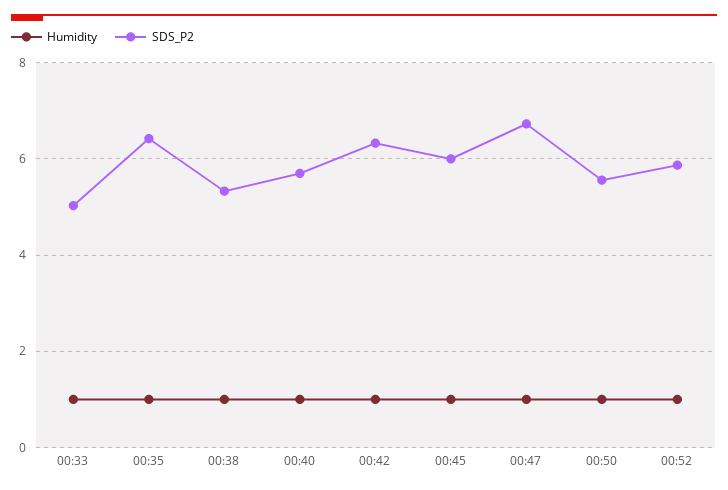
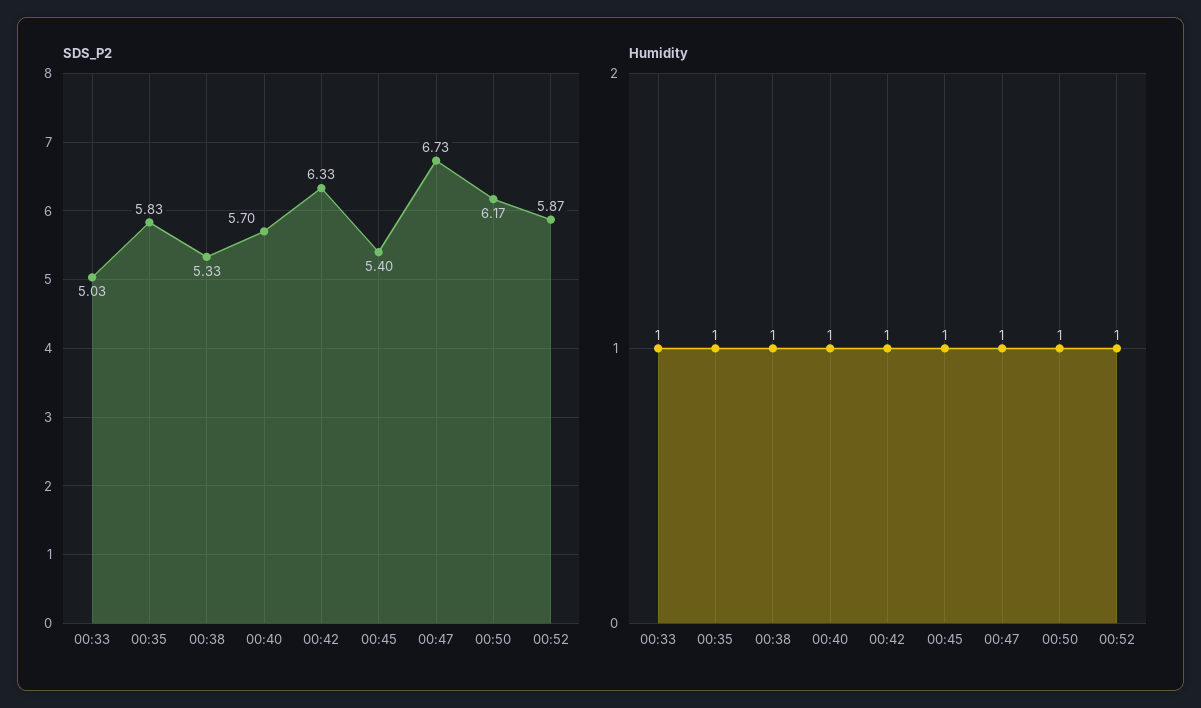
SDS_P2, 00:35: 6.4 -> 5.83
SDS_P2, 00:45: 6 -> 5.4
SDS_P2, 00:50: 5.6 -> 6.17

